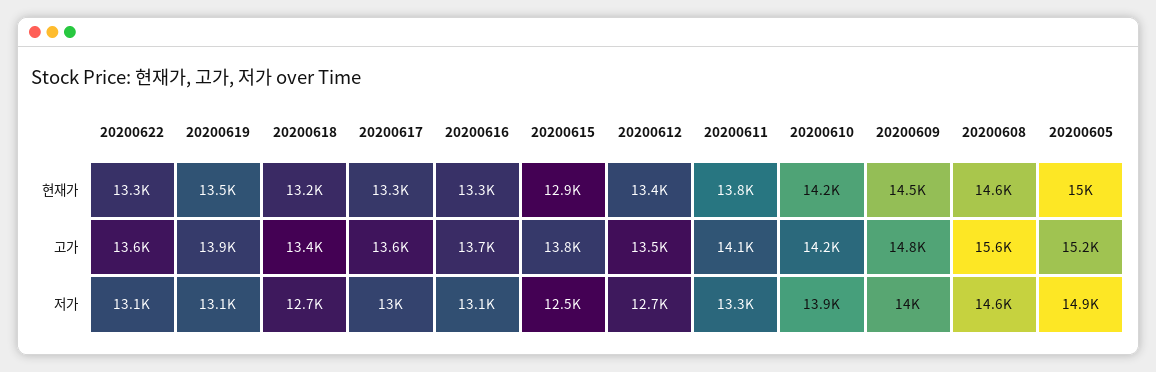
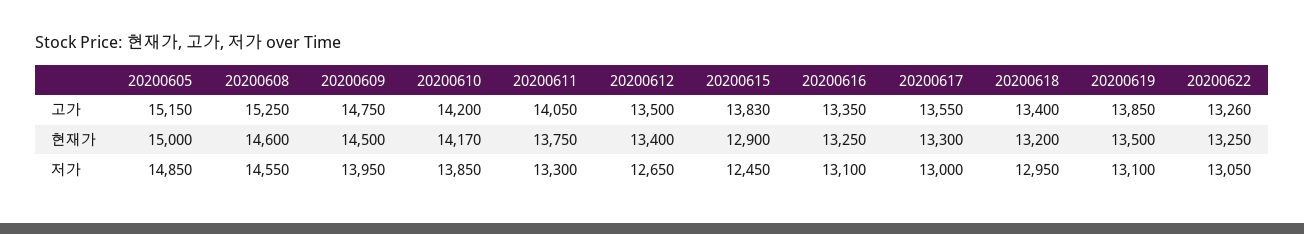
20200622, 고가: 13600 -> 13260
20200616, 고가: 13700 -> 13350
20200608, 고가: 15600 -> 15250
20200618, 저가: 12700 -> 12950

